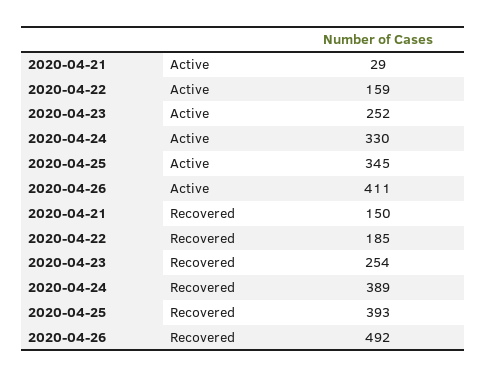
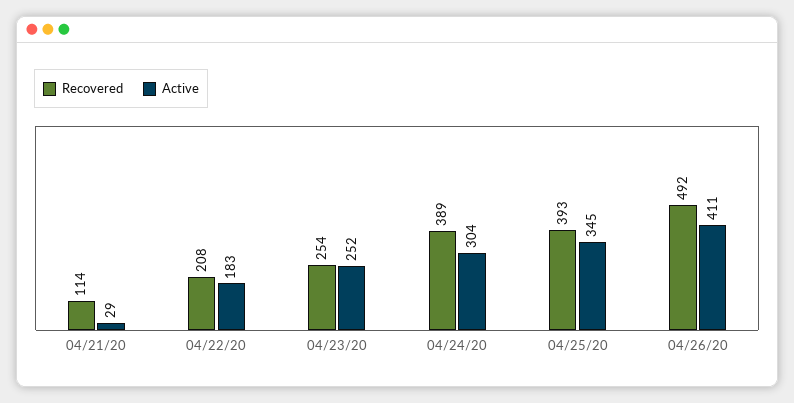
Active, 2020-04-22: 159 -> 183
Active, 2020-04-24: 330 -> 304
Recovered, 2020-04-21: 150 -> 114
Recovered, 2020-04-22: 185 -> 208

